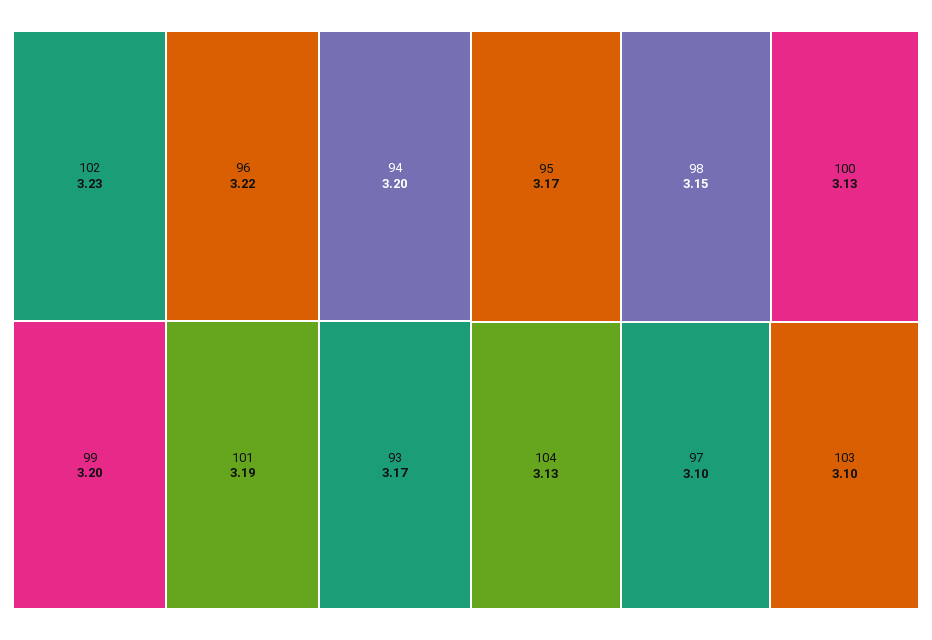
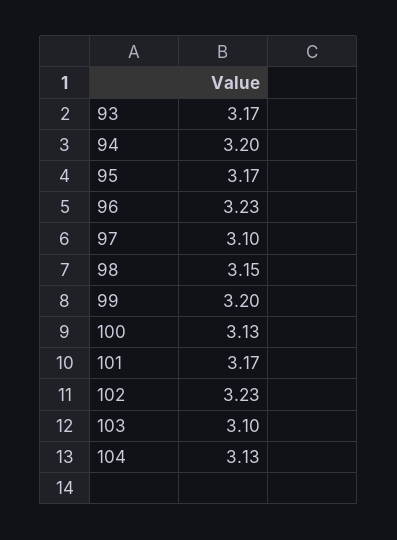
96: 3.22 -> 3.23
101: 3.19 -> 3.17

